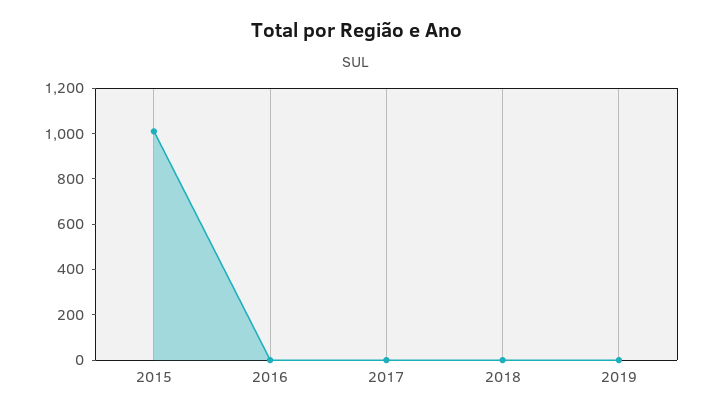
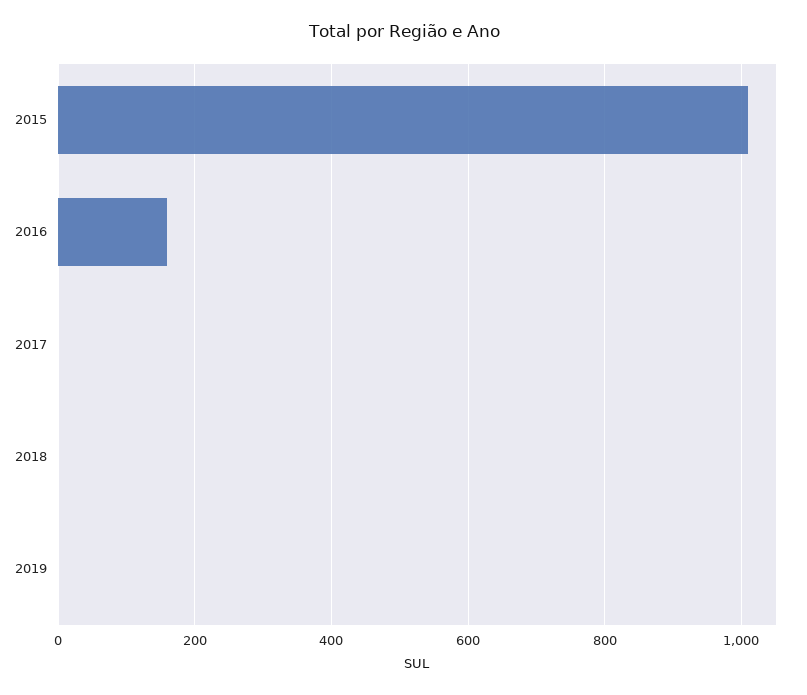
2016: 0 -> 160

